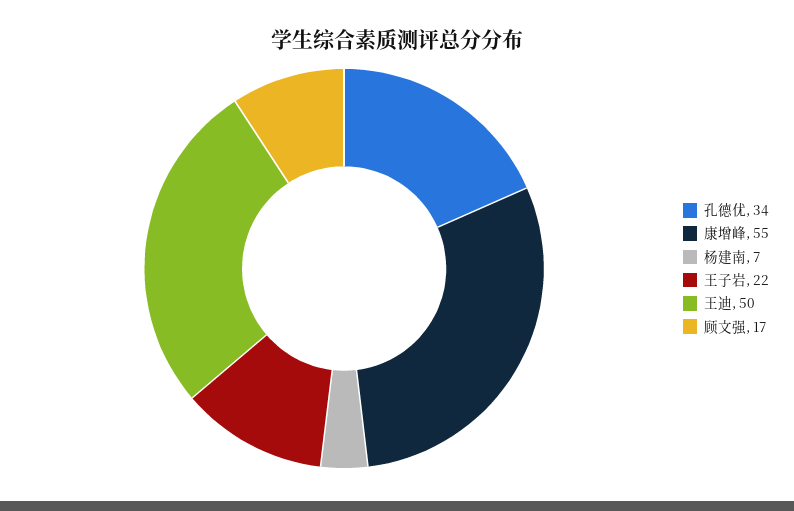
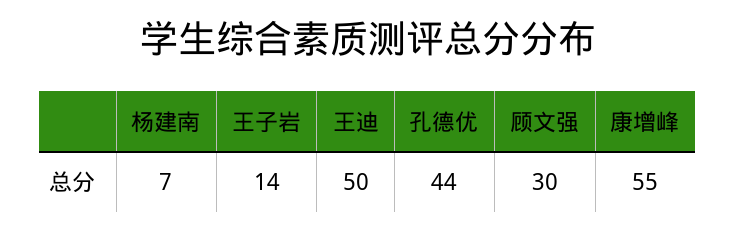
孔德优: 34 -> 44
王子岩: 22 -> 14
顾文强: 17 -> 30

